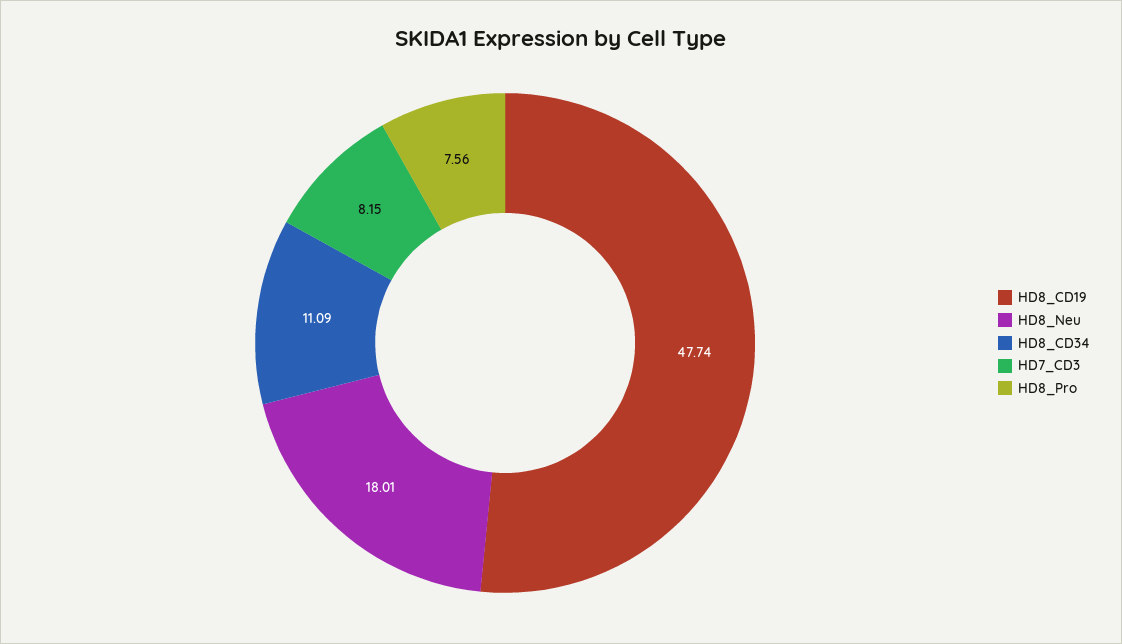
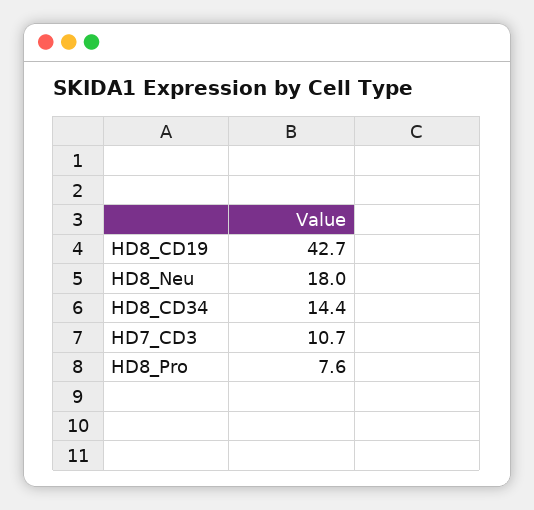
HD8_CD19: 47.74 -> 42.7
HD8_CD34: 11.09 -> 14.4
HD7_CD3: 8.15 -> 10.7

